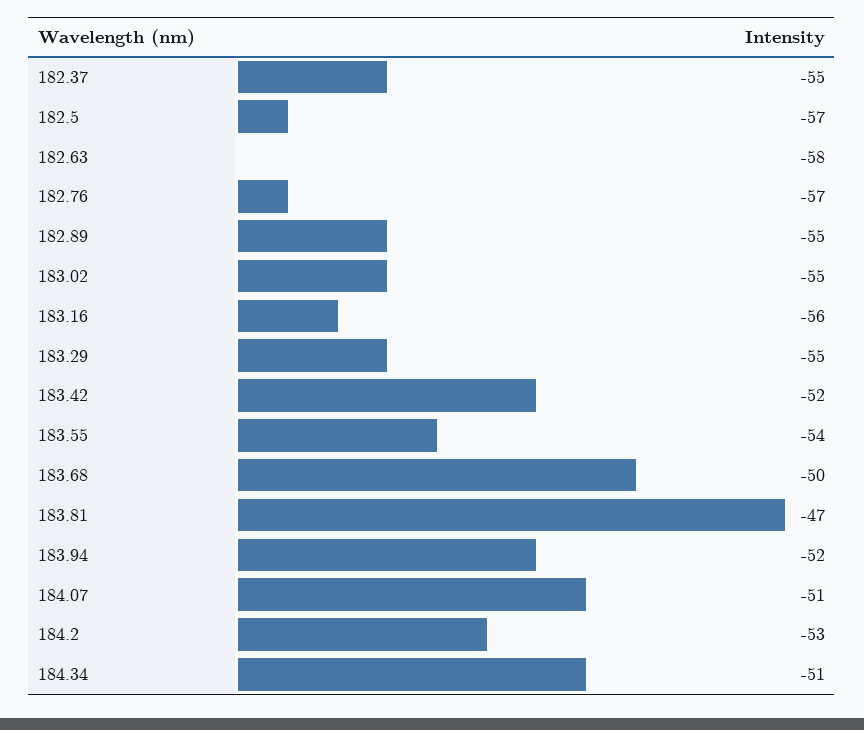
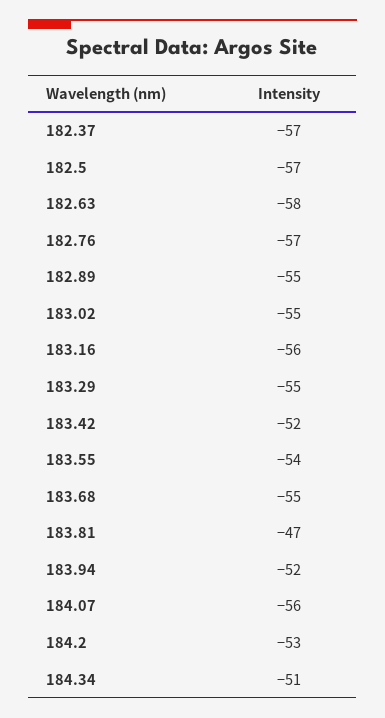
182.37: -55 -> -57
183.68: -50 -> -55
184.07: -51 -> -56

